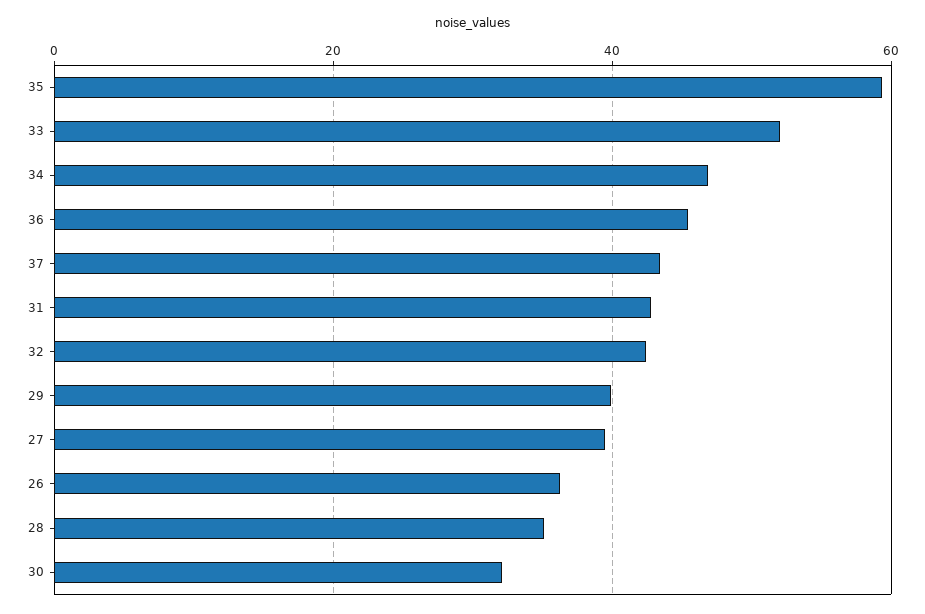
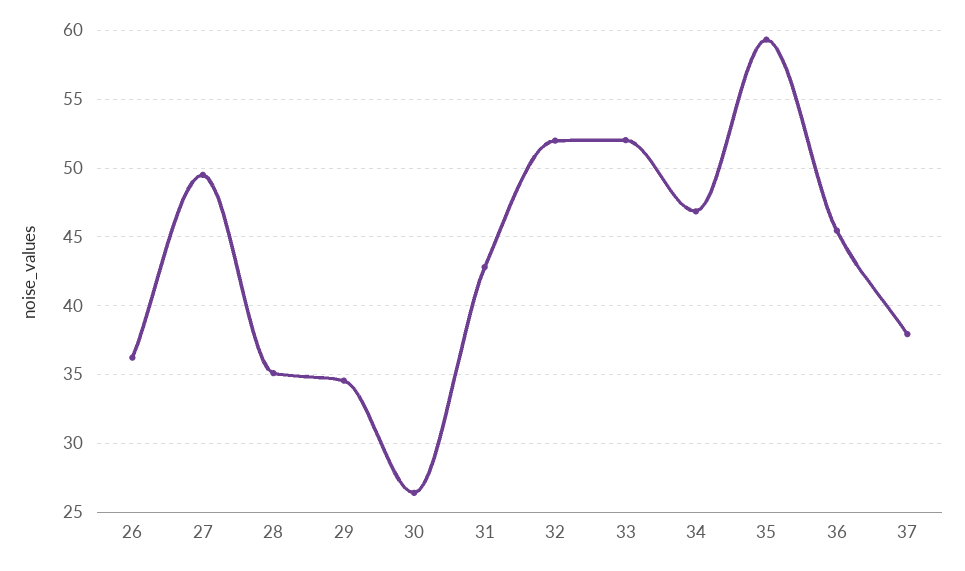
37: 44 -> 38
32: 42 -> 52
29: 40 -> 34.5
27: 40 -> 49.5
30: 32 -> 26.5

